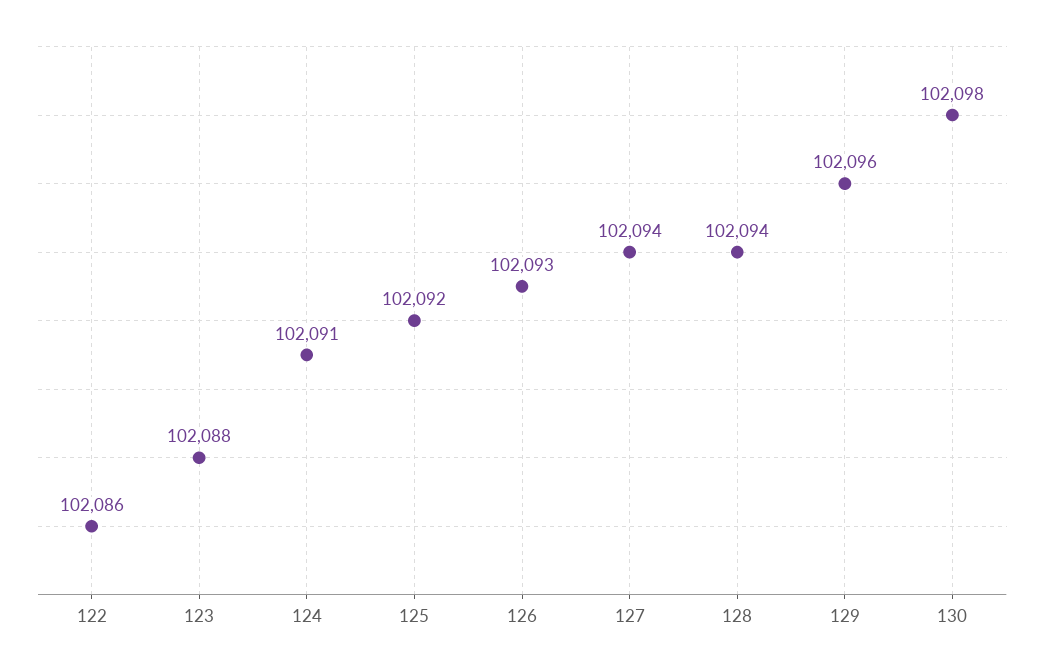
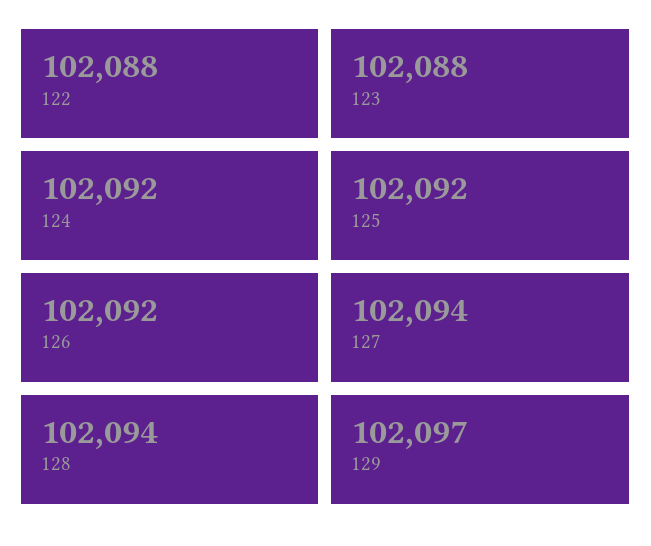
122: 102086 -> 102088
124: 102091 -> 102092
126: 102093 -> 102092
129: 102096 -> 102097
130: 102098 -> none

